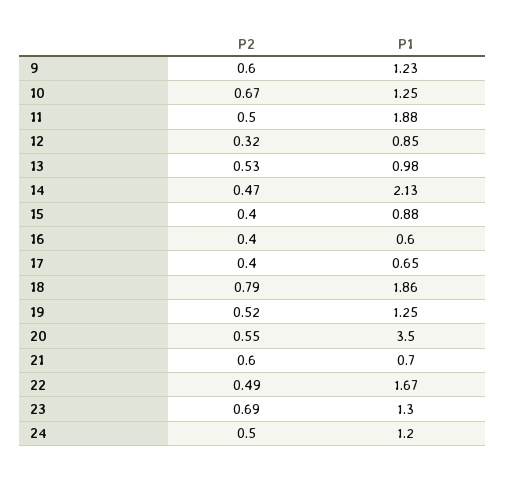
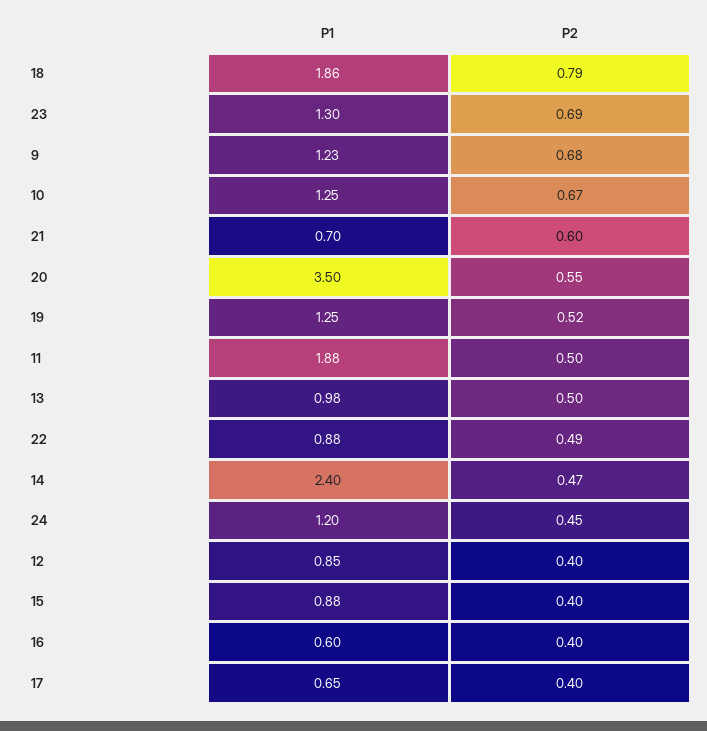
P2, 9: 0.6 -> 0.68
P2, 12: 0.32 -> 0.4
P2, 13: 0.53 -> 0.5
P1, 14: 2.13 -> 2.4
P1, 22: 1.67 -> 0.88
P2, 24: 0.5 -> 0.45

